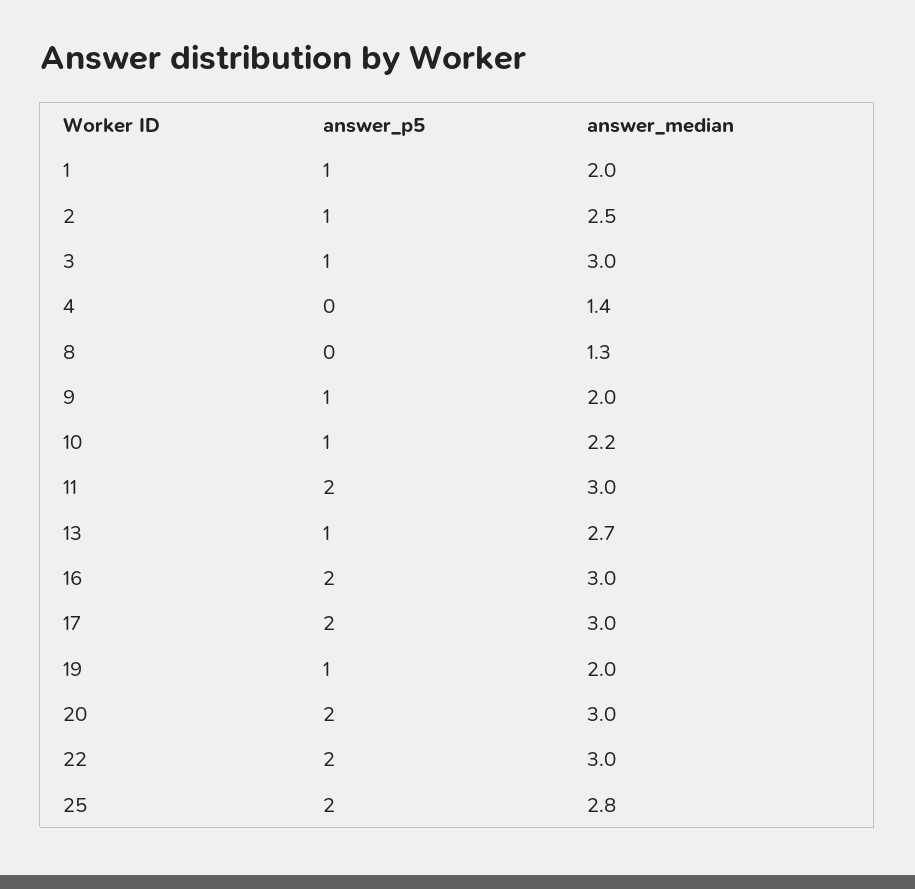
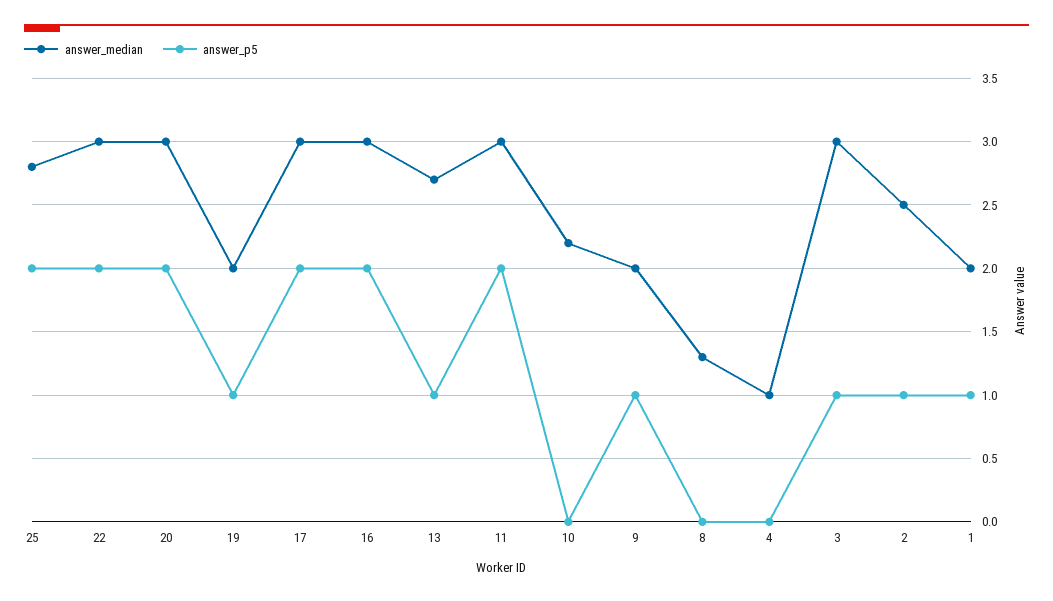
answer_median, 4: 1.4 -> 1
answer_p5, 10: 1 -> 0

